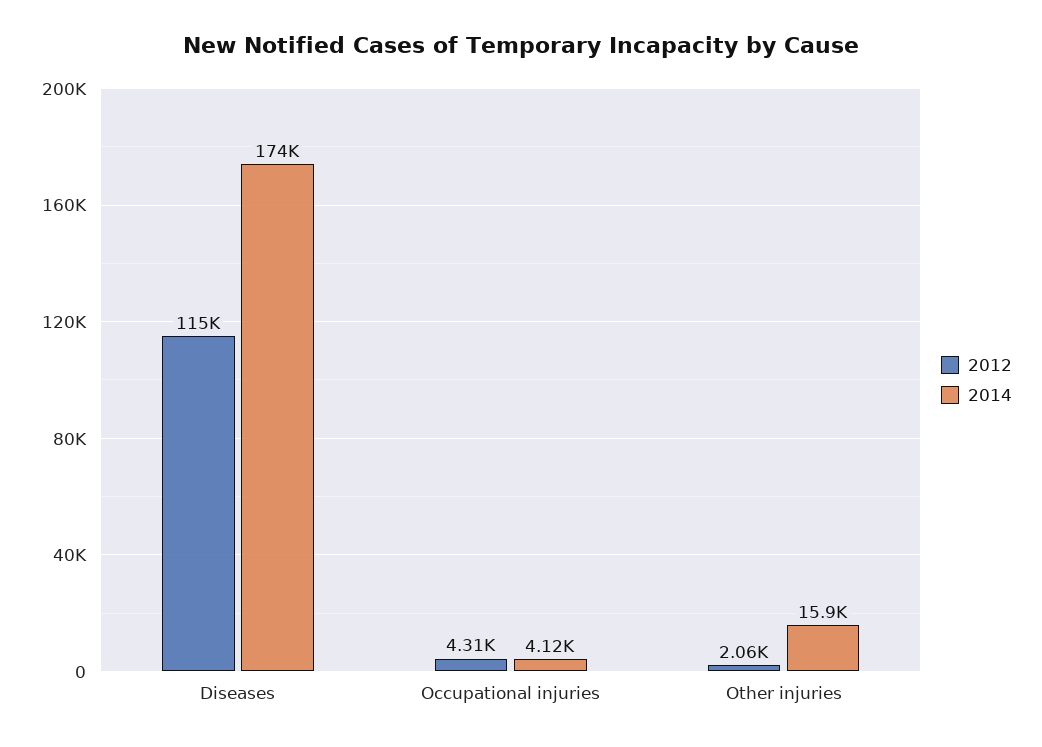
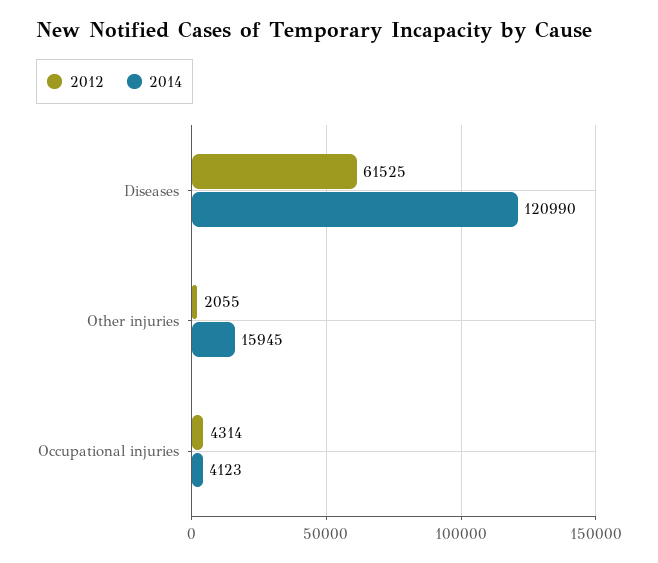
2012, Diseases: 115000 -> 61525
2014, Diseases: 174000 -> 120990

